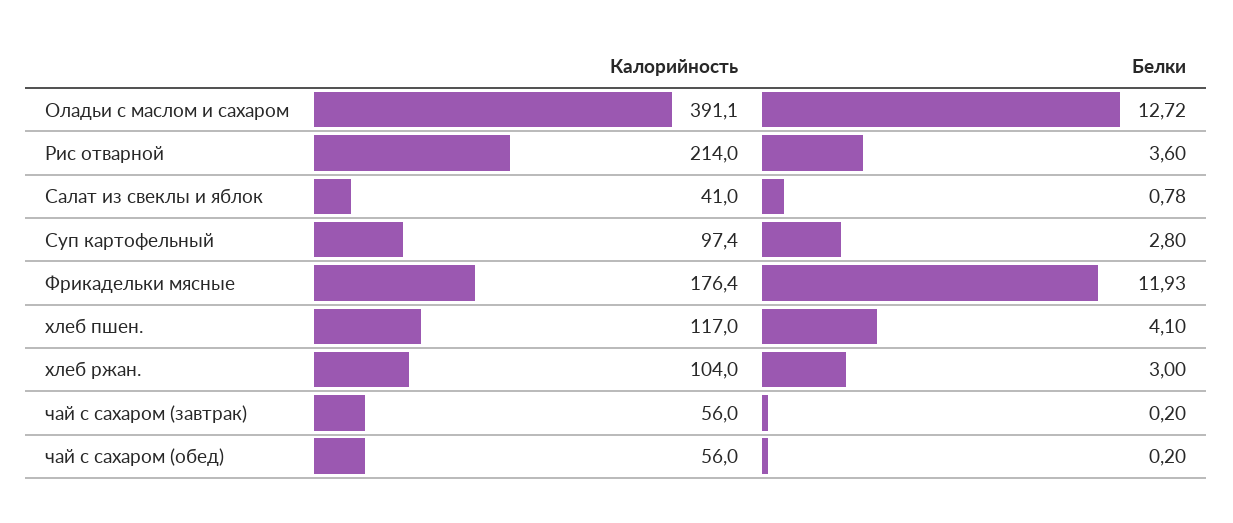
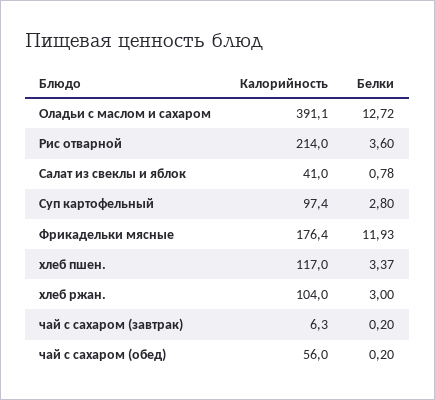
Белки, хлеб пшен.: 4.1 -> 3.37
Калорийность, чай с сахаром (завтрак): 56 -> 6.3

